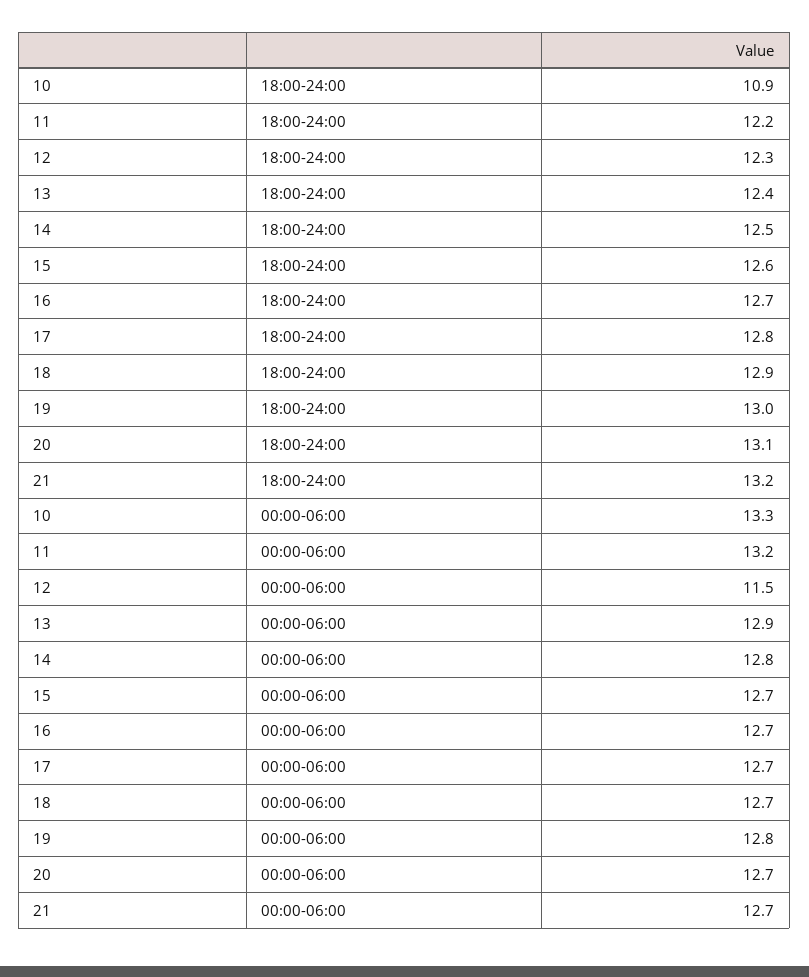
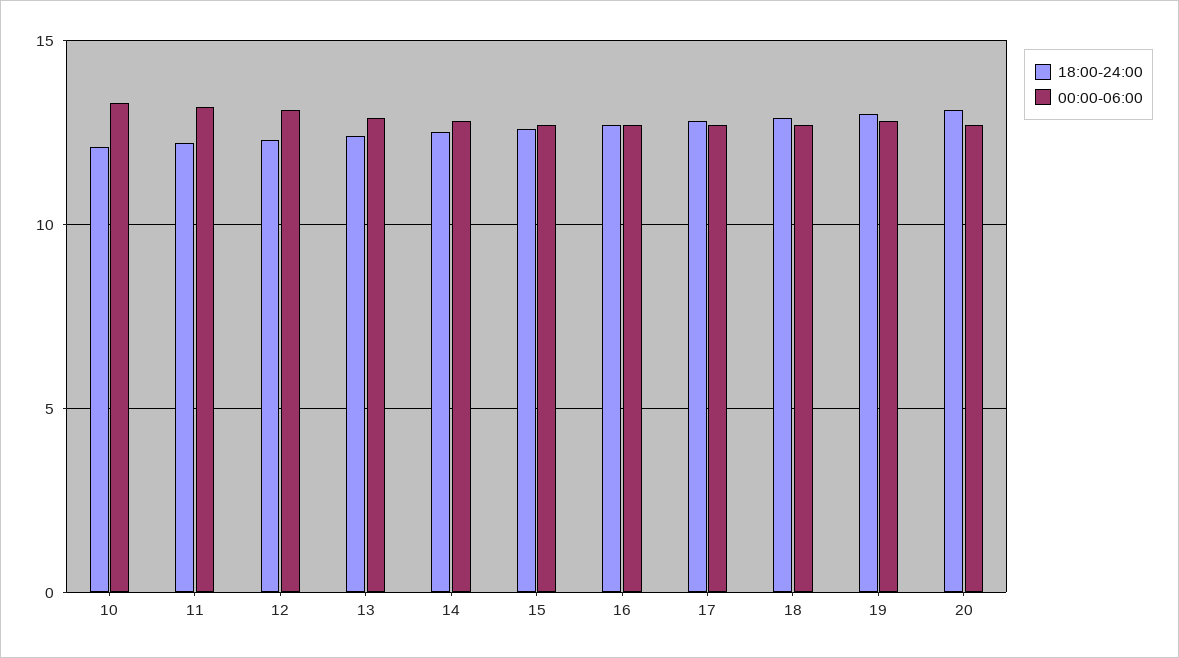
18:00-24:00, 10: 10.9 -> 12
18:00-24:00, 21: 13.2 -> none
00:00-06:00, 12: 11.5 -> 13
00:00-06:00, 21: 12.7 -> none

